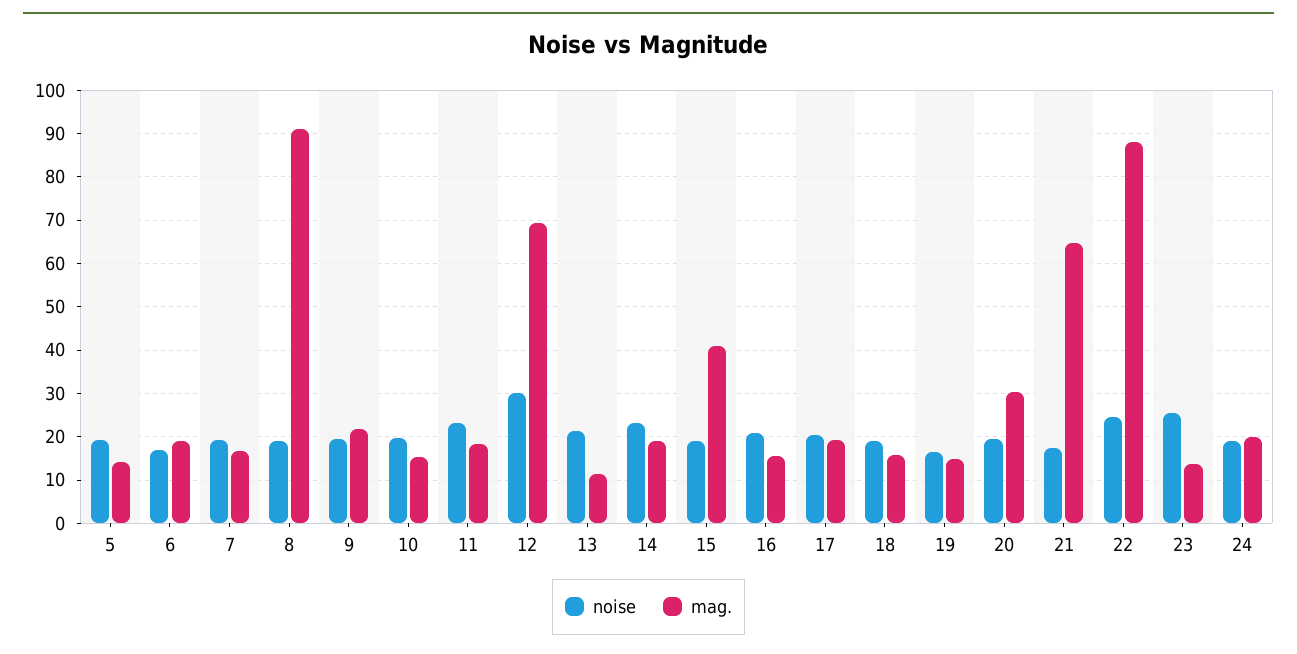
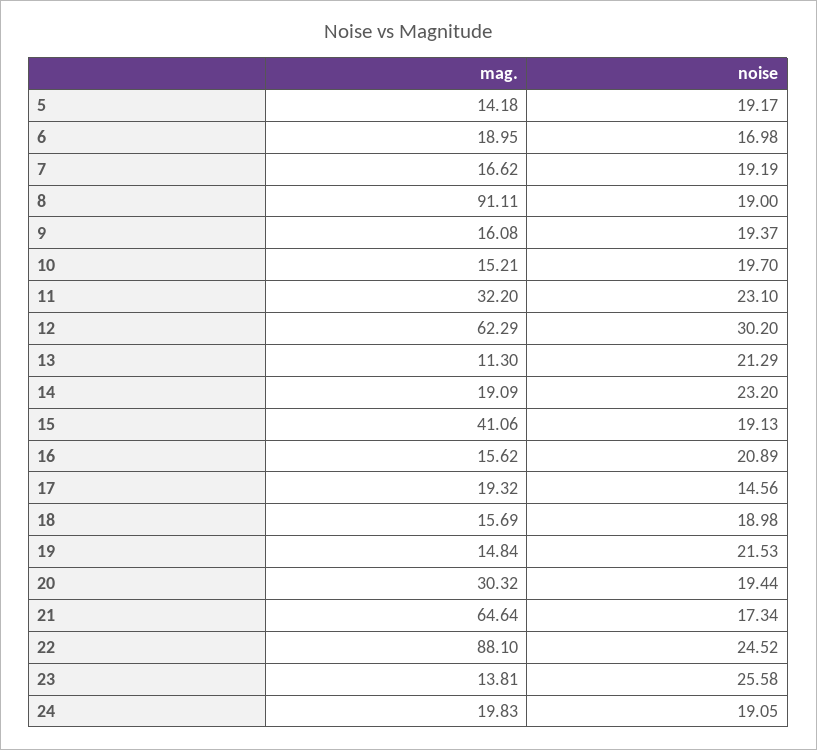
mag., 9: 22 -> 16.08
mag., 11: 18 -> 32.2
mag., 12: 70 -> 62.29
noise, 17: 20 -> 14.56
noise, 19: 16 -> 21.53

